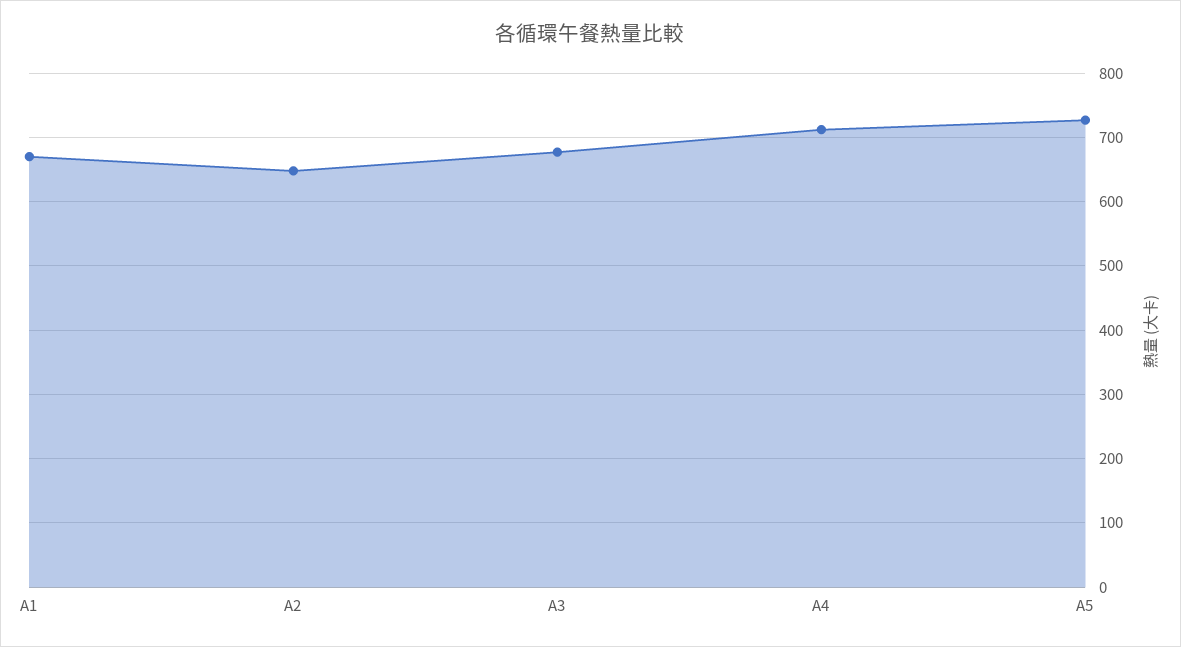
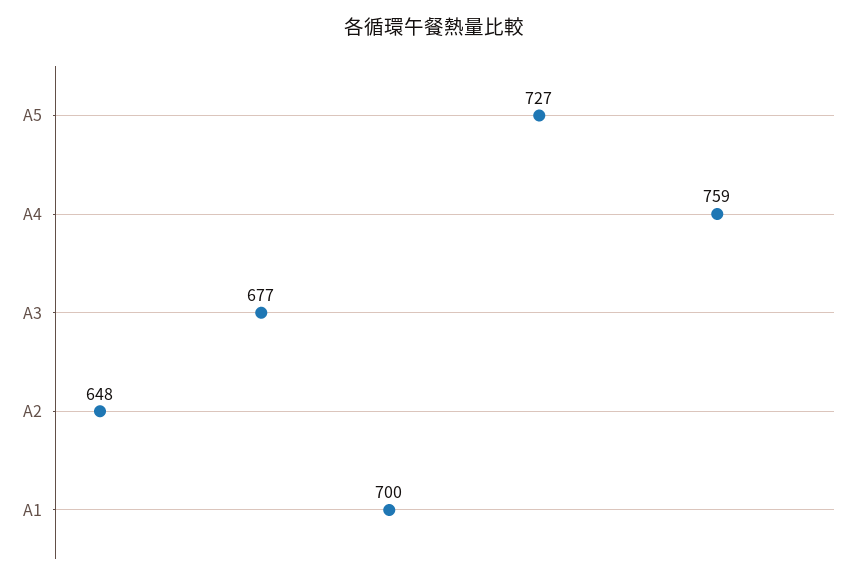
A1: 670 -> 700
A4: 710 -> 759

